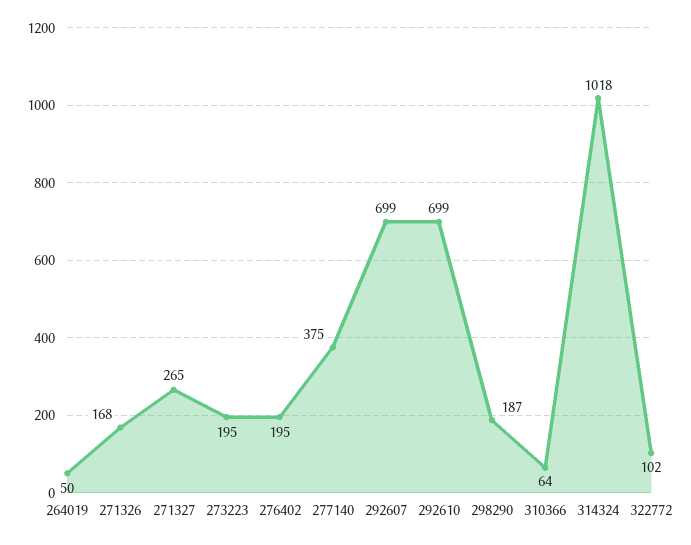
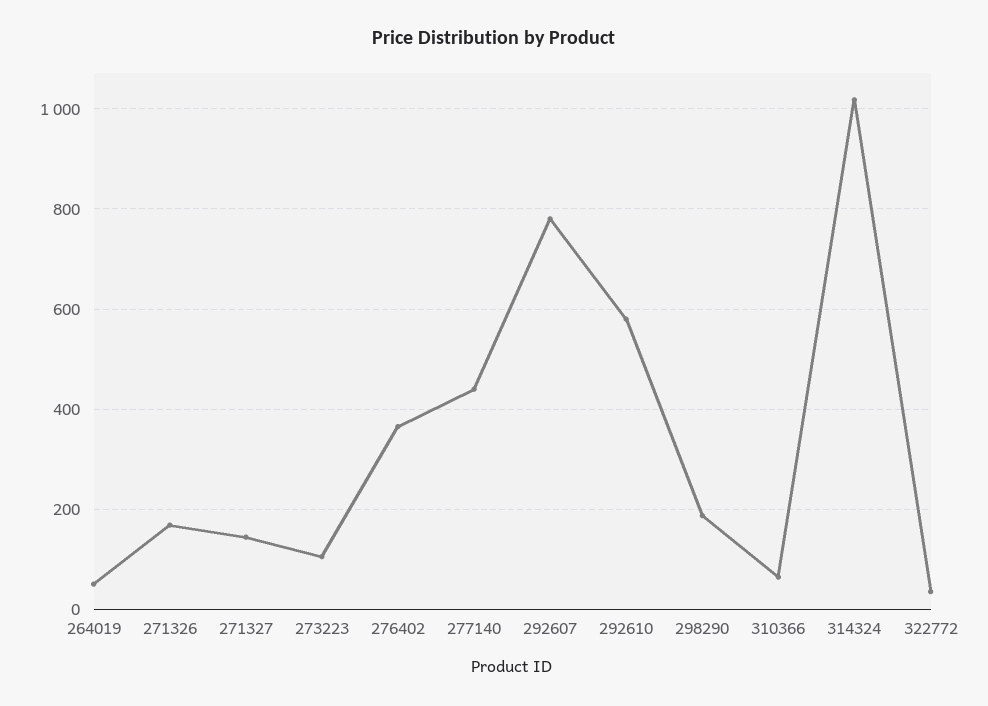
271327: 265 -> 140
273223: 195 -> 100
276402: 195 -> 360
277140: 375 -> 440
292607: 699 -> 780
292610: 699 -> 580
322772: 102 -> 40

